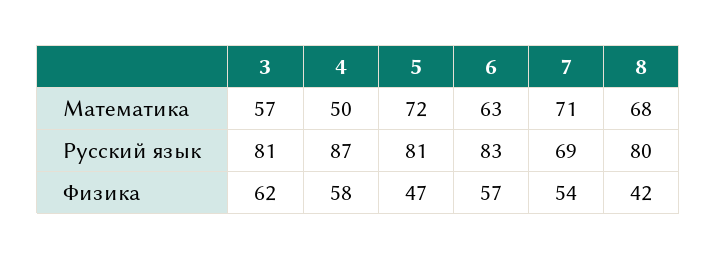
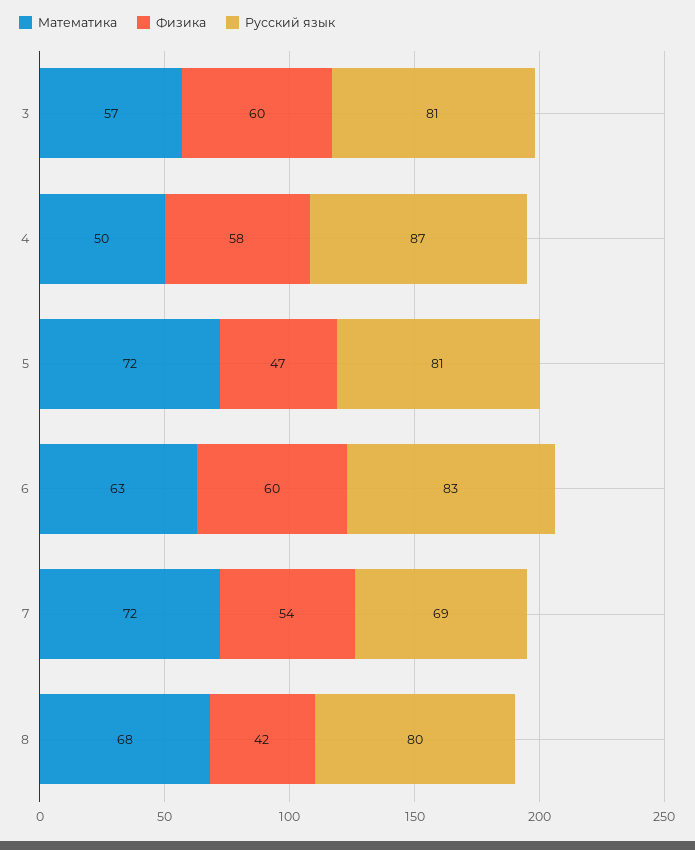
Математика, 7: 71 -> 72
Физика, 3: 62 -> 60
Физика, 6: 57 -> 60

